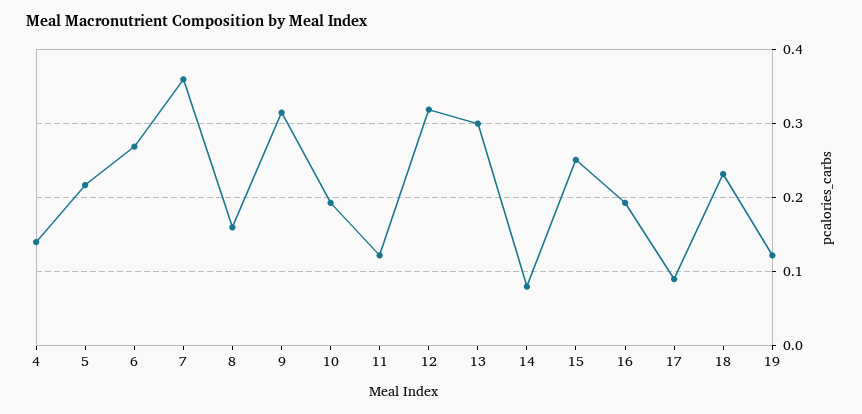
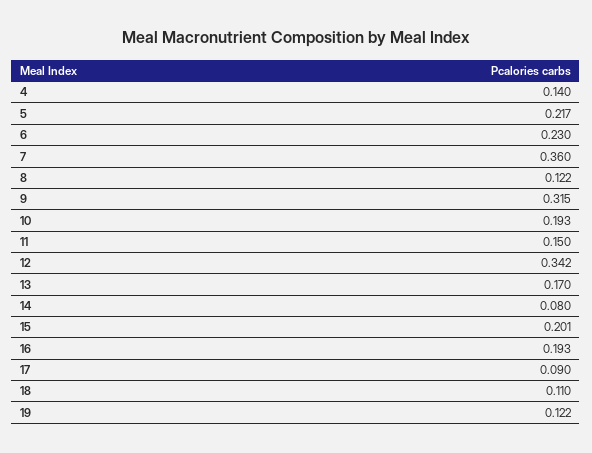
6: 0.27 -> 0.23
8: 0.16 -> 0.122
11: 0.12 -> 0.15
12: 0.32 -> 0.342
13: 0.3 -> 0.17
15: 0.25 -> 0.201
18: 0.23 -> 0.11

